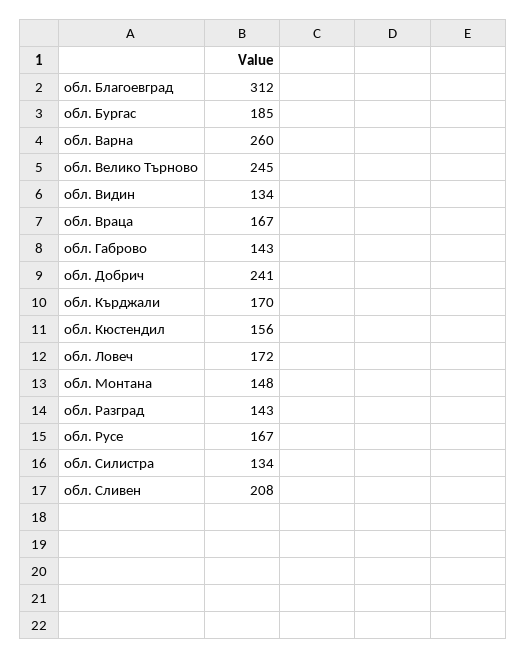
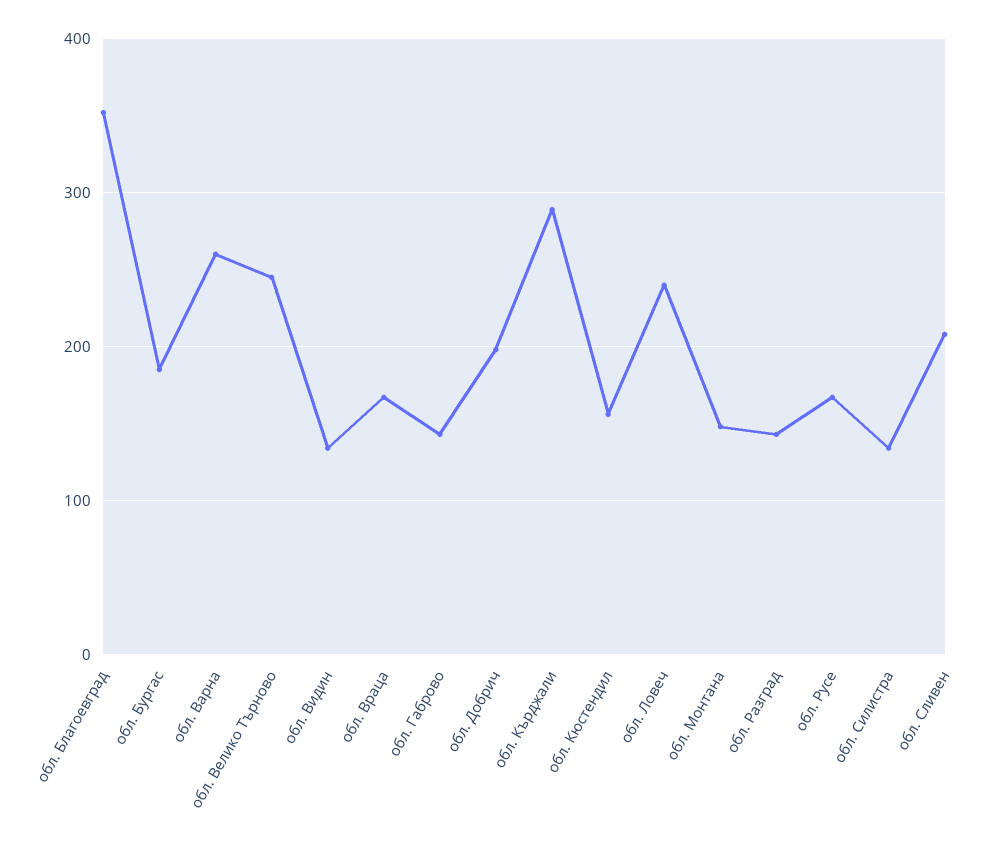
обл. Благоевград: 312 -> 350
обл. Добрич: 241 -> 200
обл. Кърджали: 170 -> 290
обл. Ловеч: 172 -> 240

